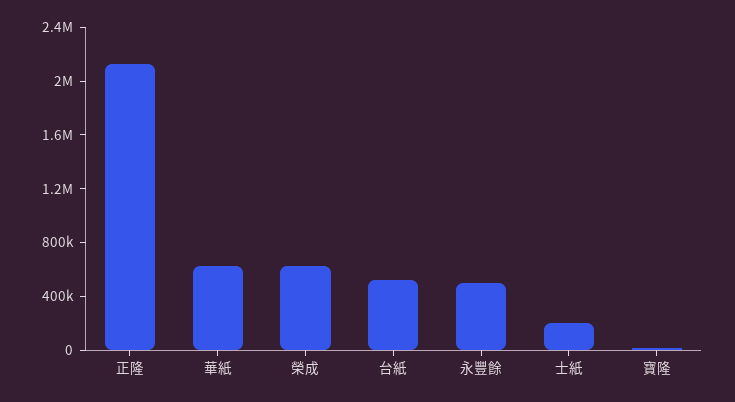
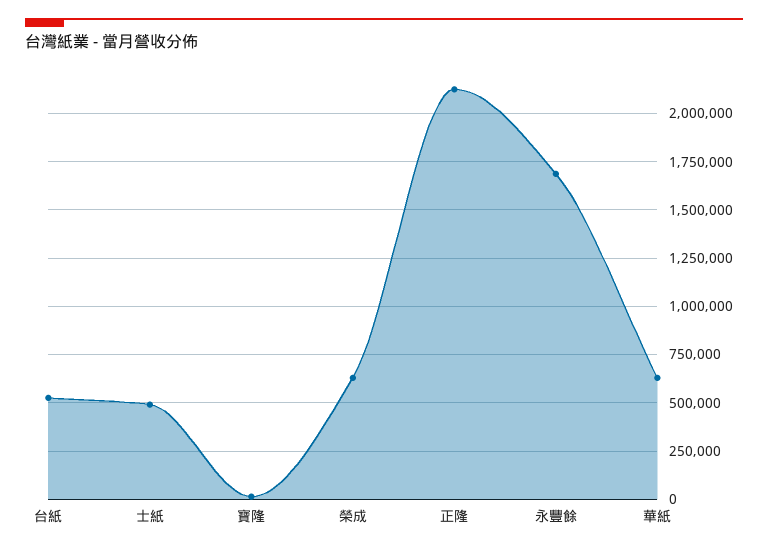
永豐餘: 500000 -> 1700000
士紙: 200000 -> 500000

